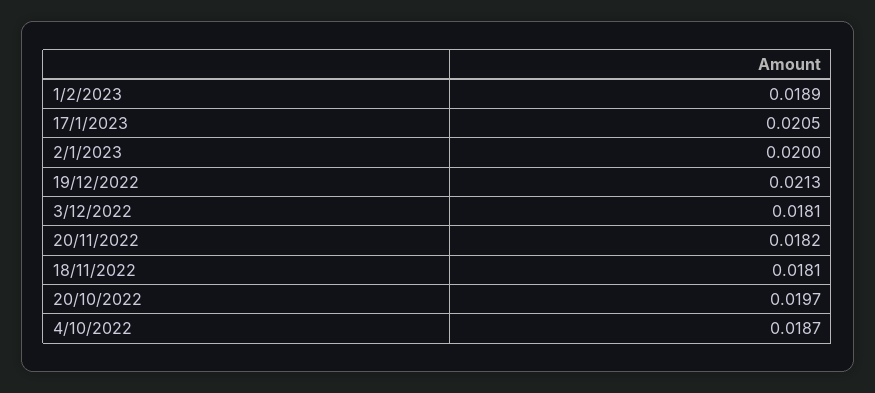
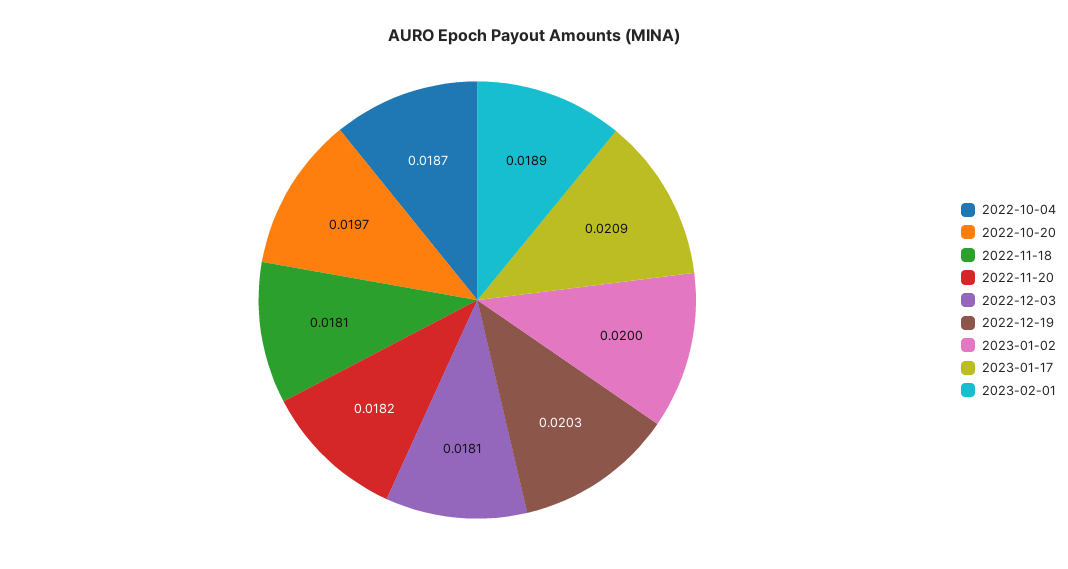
17/1/2023: 0.0205 -> 0.0209
19/12/2022: 0.0213 -> 0.0203

